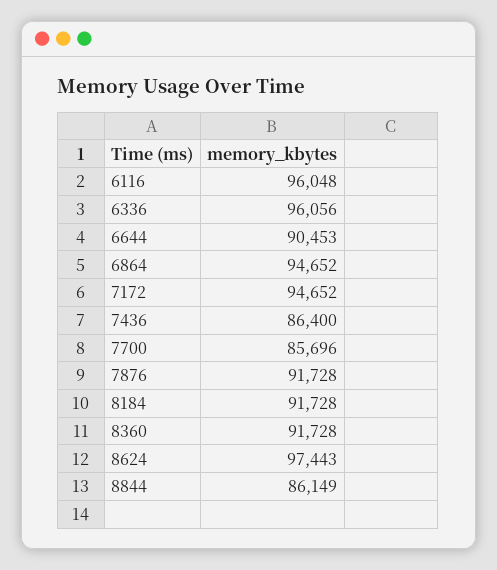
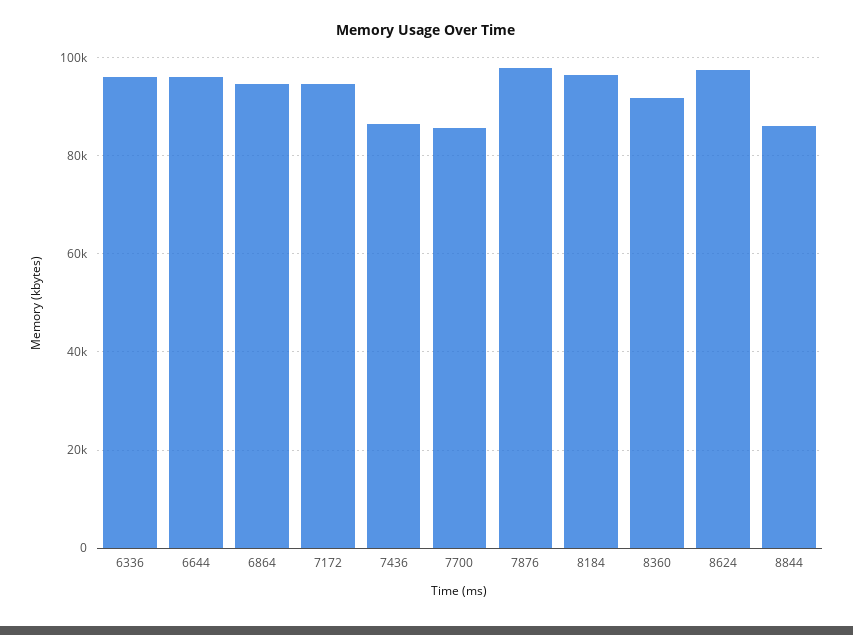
6116: 96048 -> none
6644: 90453 -> 96000
7876: 91728 -> 98000
8184: 91728 -> 96000

